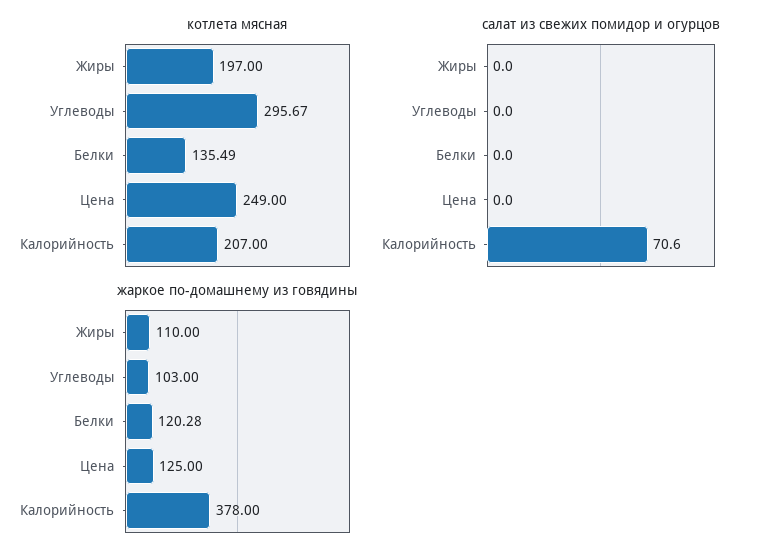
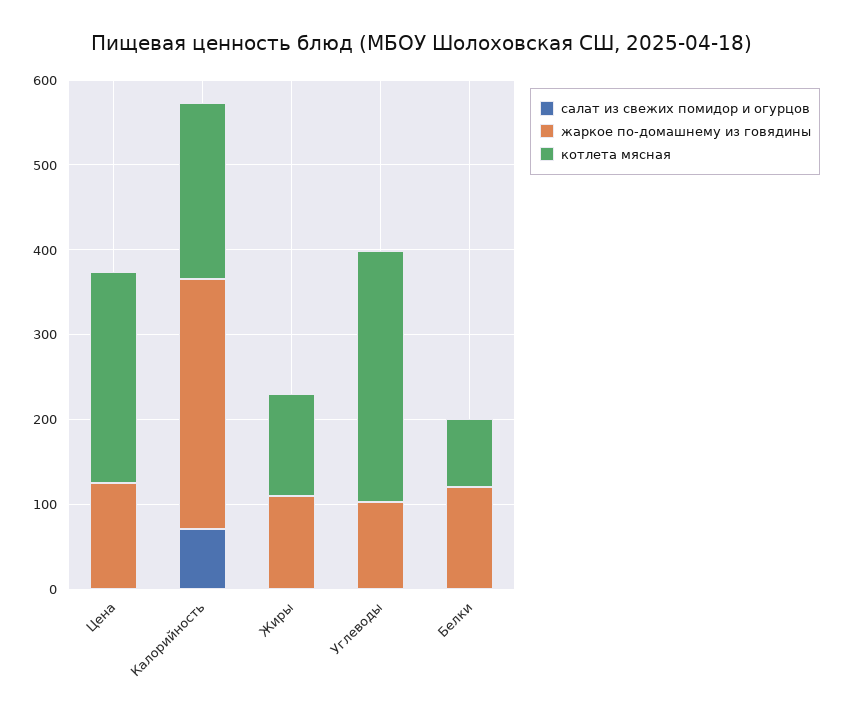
котлета мясная, Жиры: 197 -> 120
котлета мясная, Белки: 135.49 -> 80
жаркое по-домашнему из говядины, Калорийность: 378 -> 300

